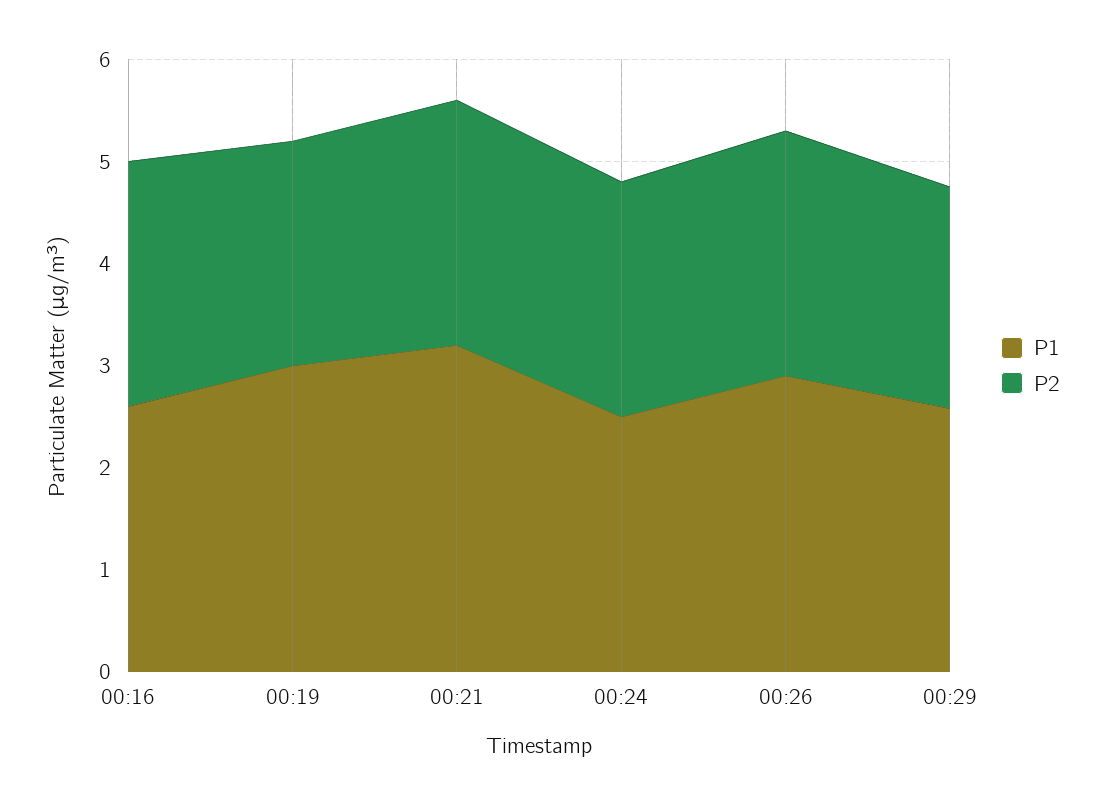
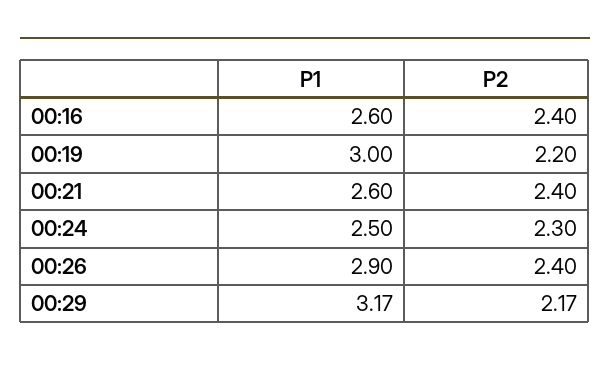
P1, 00:21: 3.2 -> 2.6
P1, 00:29: 2.6 -> 3.17

